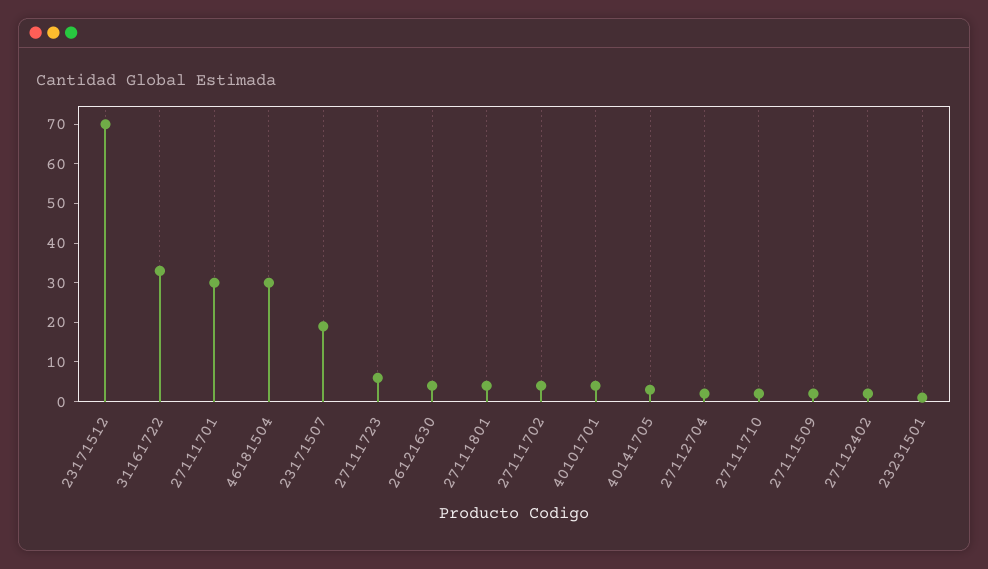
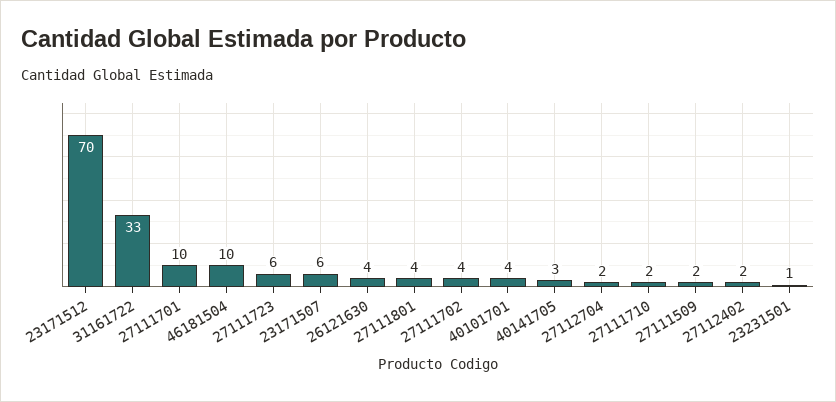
27111701: 30 -> 10
46181504: 30 -> 10
23171507: 20 -> 6

